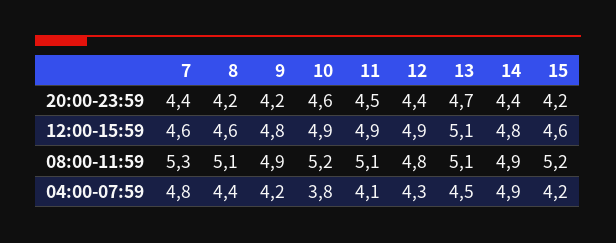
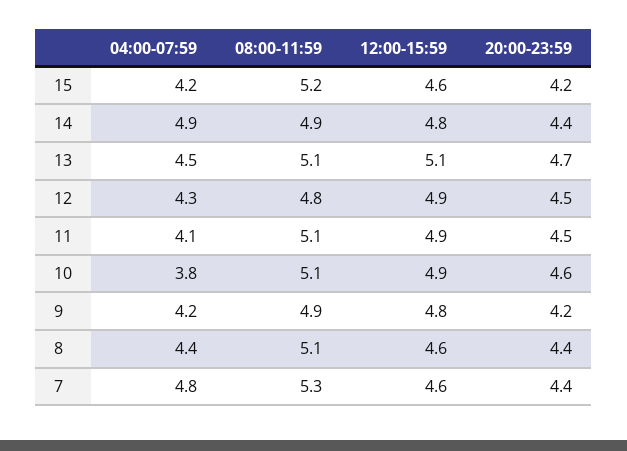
8, 20:00-23:59: 4.2 -> 4.4
12, 20:00-23:59: 4.4 -> 4.5
10, 08:00-11:59: 5.2 -> 5.1

